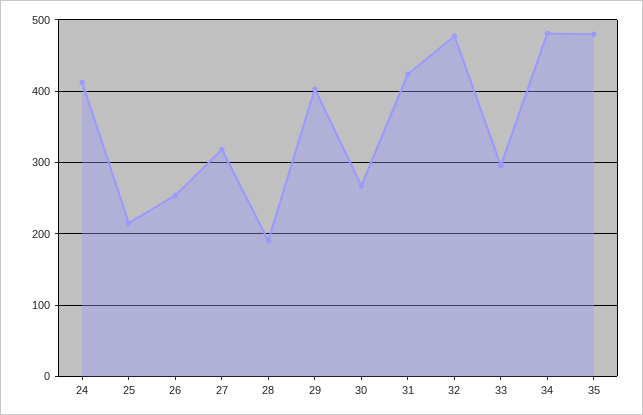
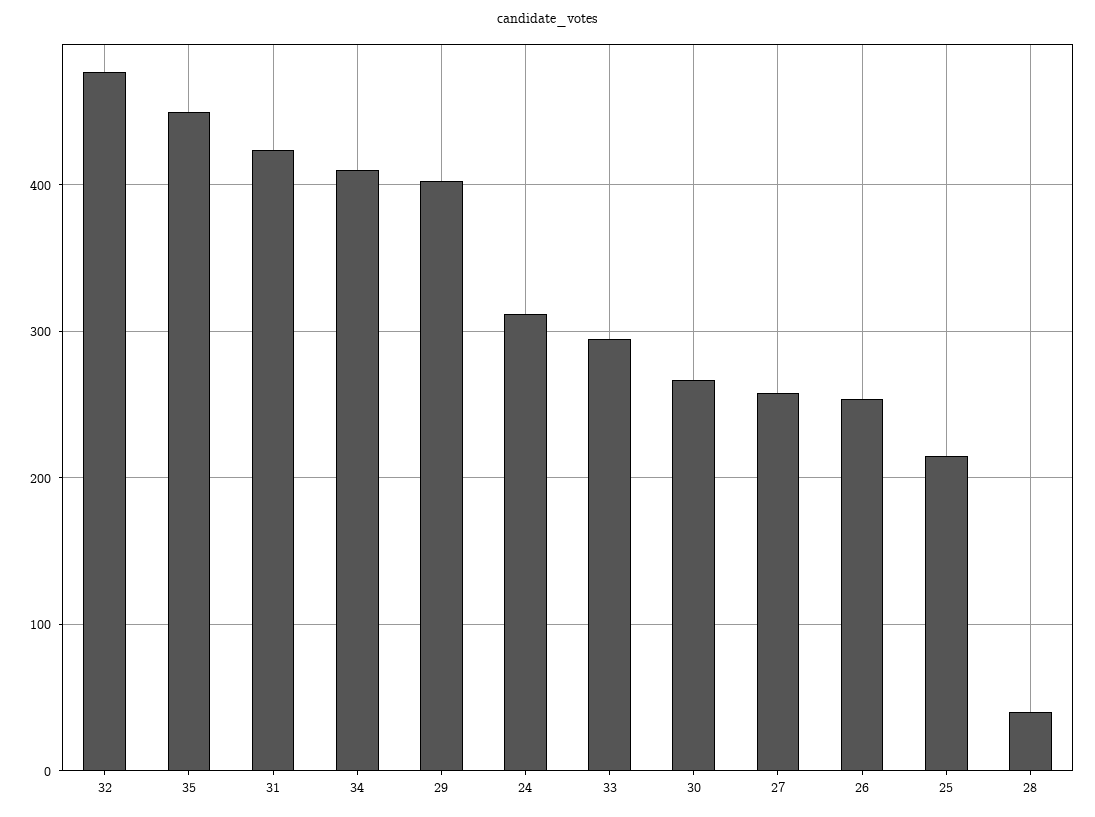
24: 410 -> 310
27: 320 -> 260
28: 190 -> 40
34: 480 -> 410
35: 480 -> 450

